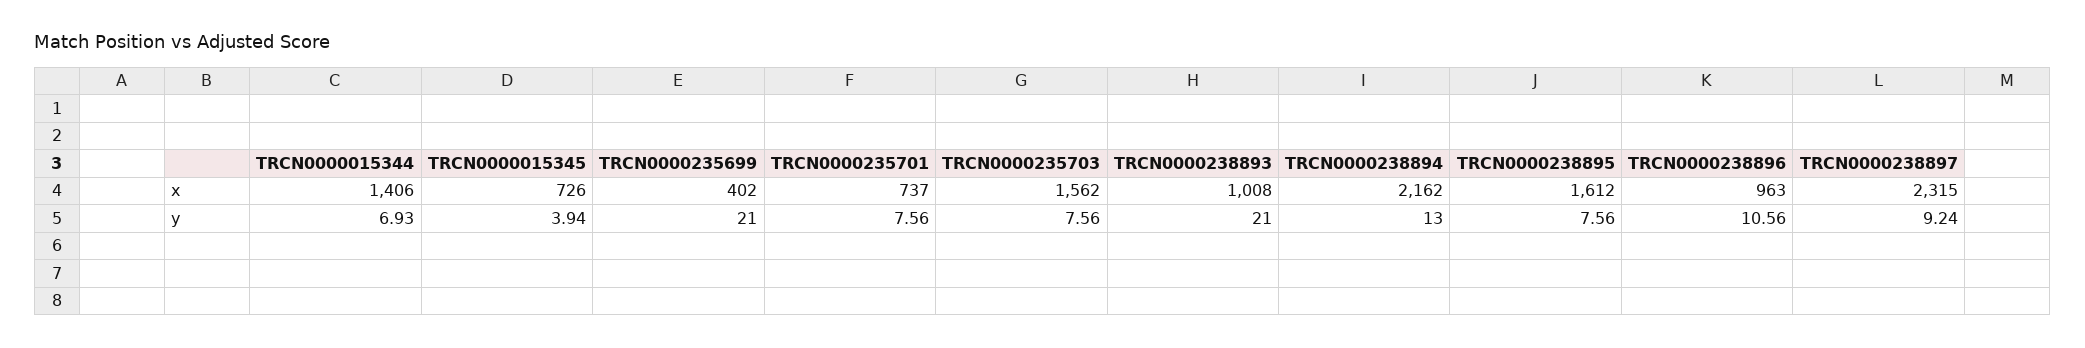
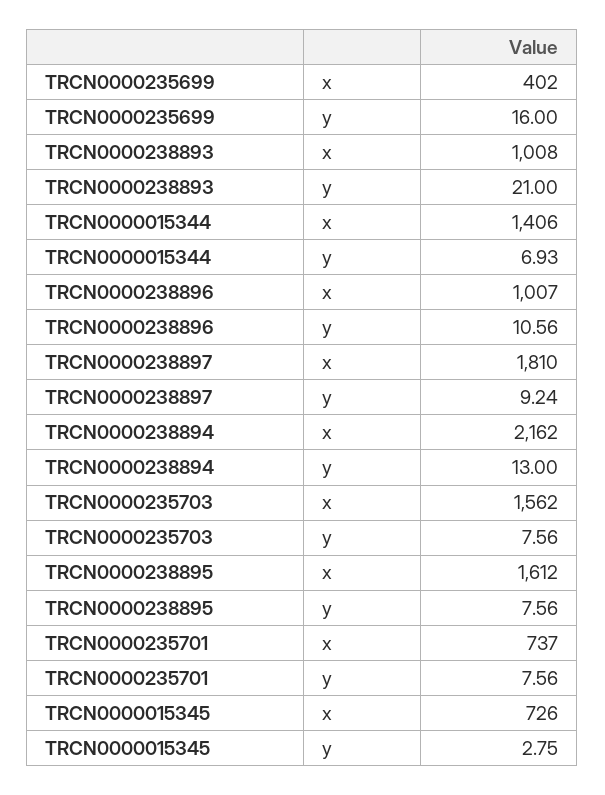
TRCN0000238896, x: 963 -> 1007
TRCN0000238897, x: 2315 -> 1810
TRCN0000015345, y: 3.94 -> 2.75
TRCN0000235699, y: 21 -> 16

